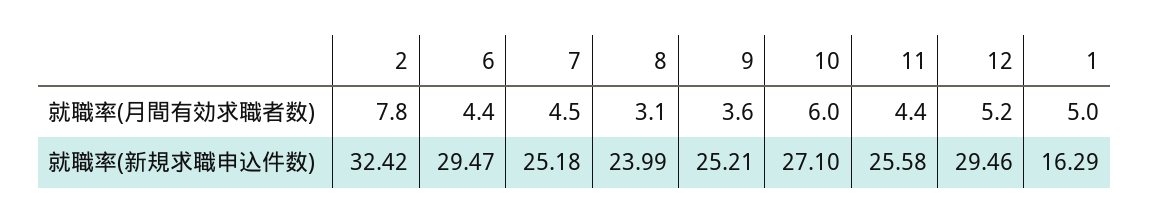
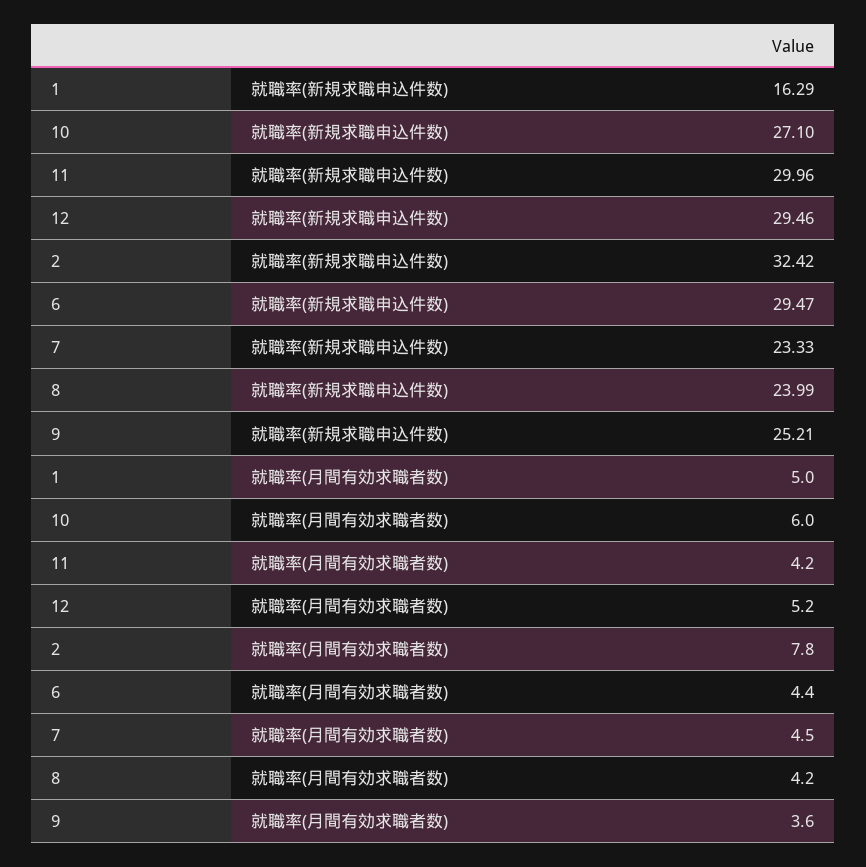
8, 就職率(月間有効求職者数): 3.1 -> 4.2
11, 就職率(月間有効求職者数): 4.4 -> 4.2
7, 就職率(新規求職申込件数): 25.18 -> 23.33
11, 就職率(新規求職申込件数): 25.58 -> 29.96

